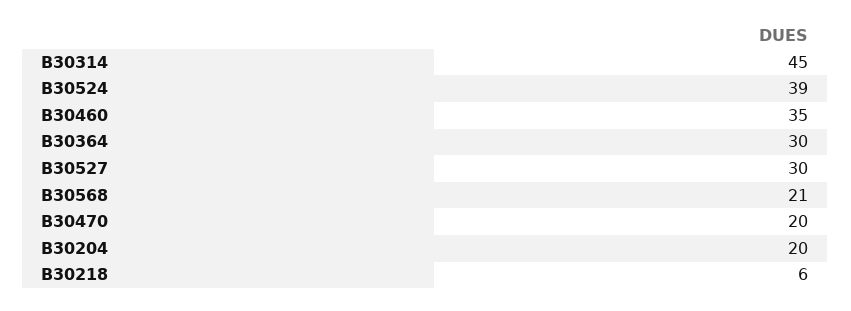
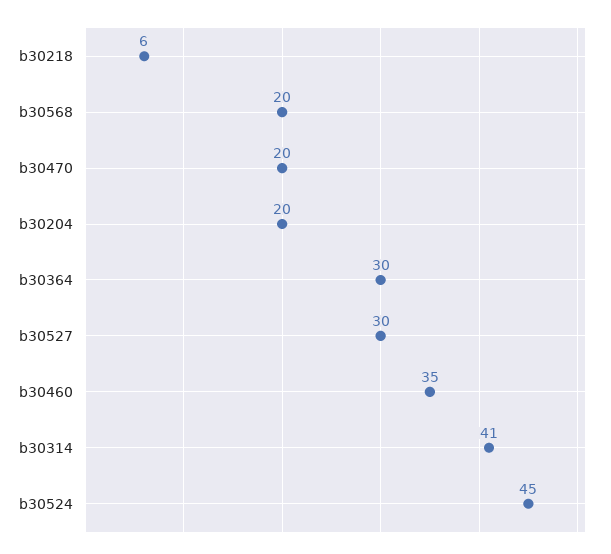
B30314: 45 -> 41
B30524: 39 -> 45
B30568: 21 -> 20

